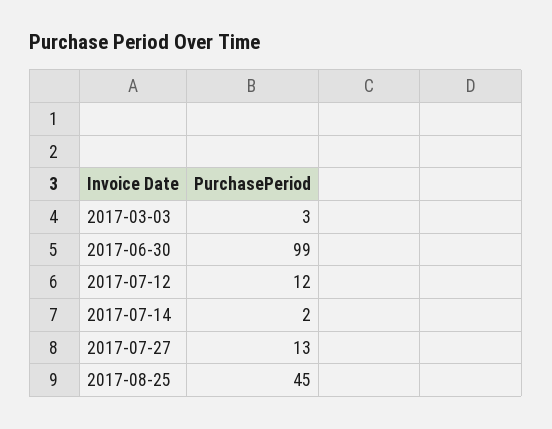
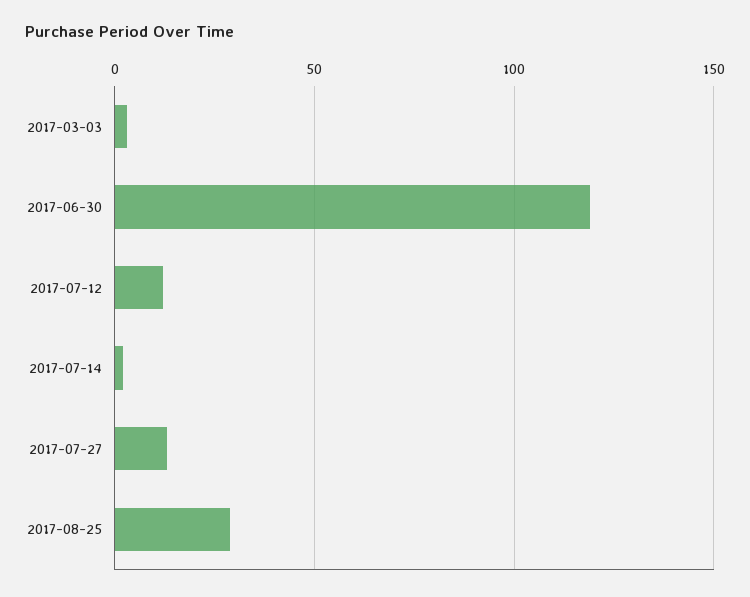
2017-06-30: 99 -> 120
2017-08-25: 45 -> 30

